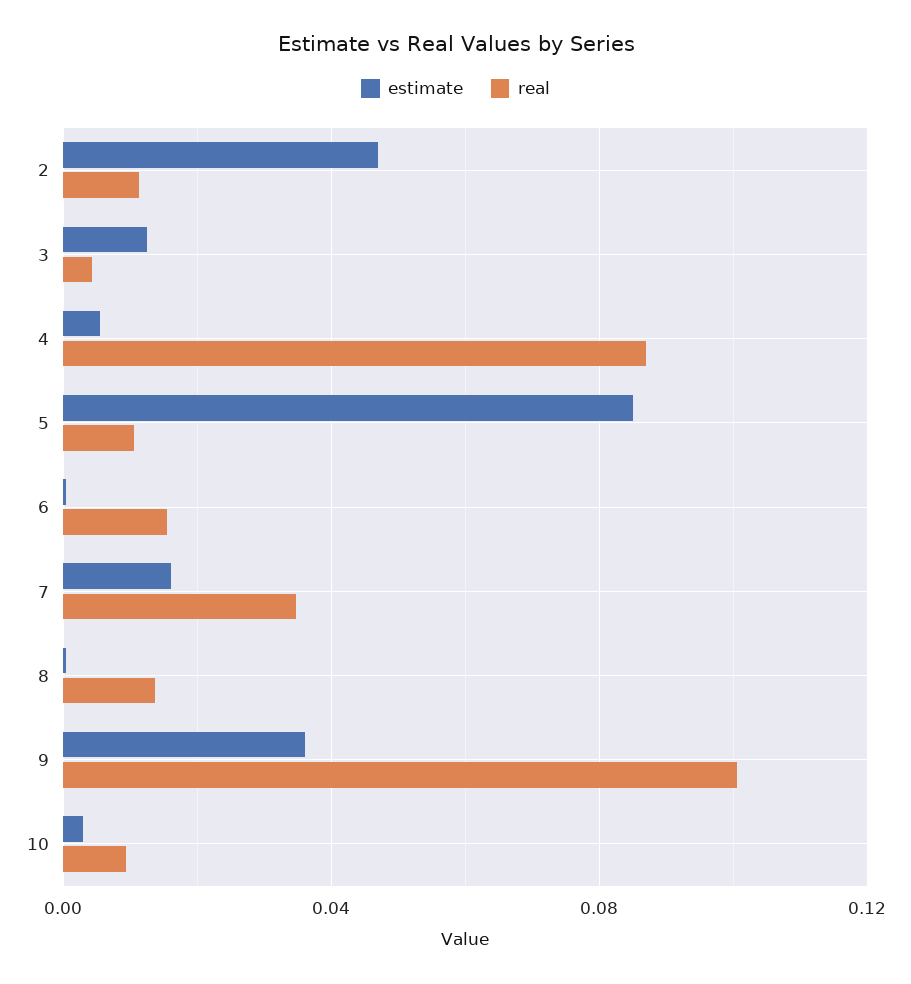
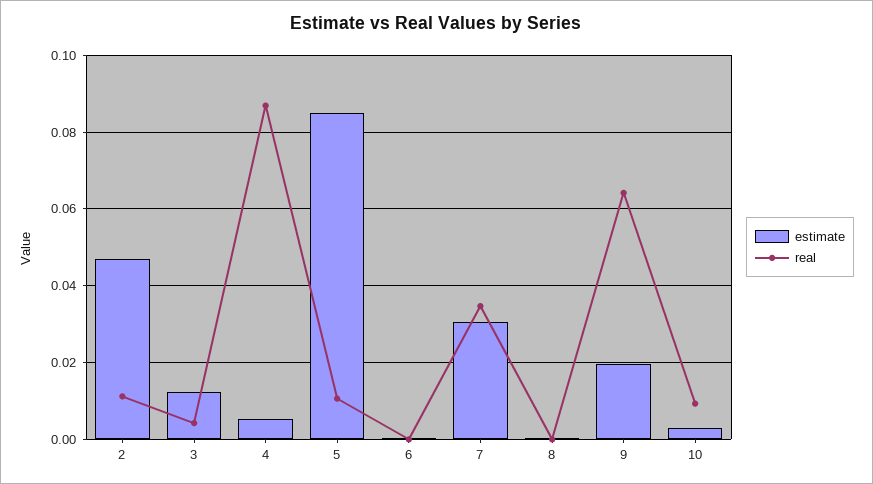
real, 6: 0.015 -> 0
estimate, 7: 0.015 -> 0.03
real, 8: 0.015 -> 0
estimate, 9: 0.035 -> 0.02
real, 9: 0.1 -> 0.064

